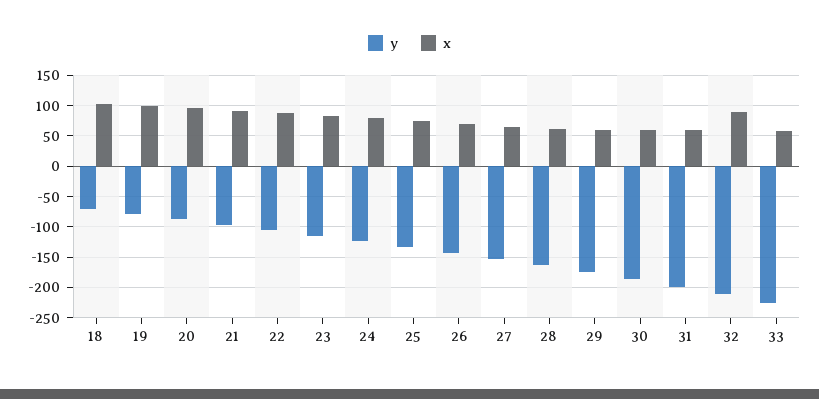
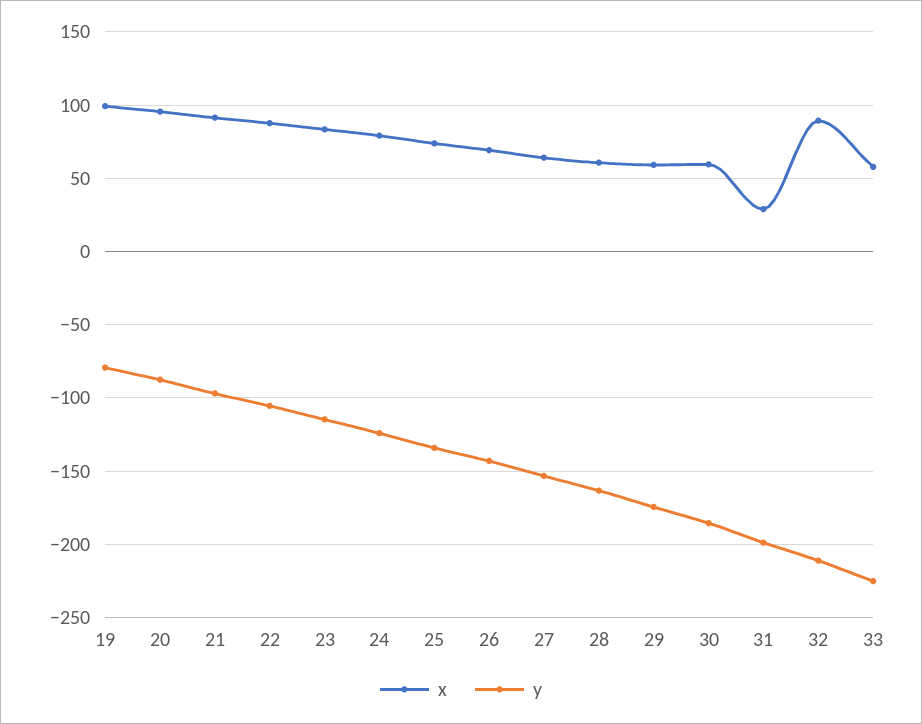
y, 18: -70 -> none
x, 18: 100 -> none
x, 31: 60 -> 30

